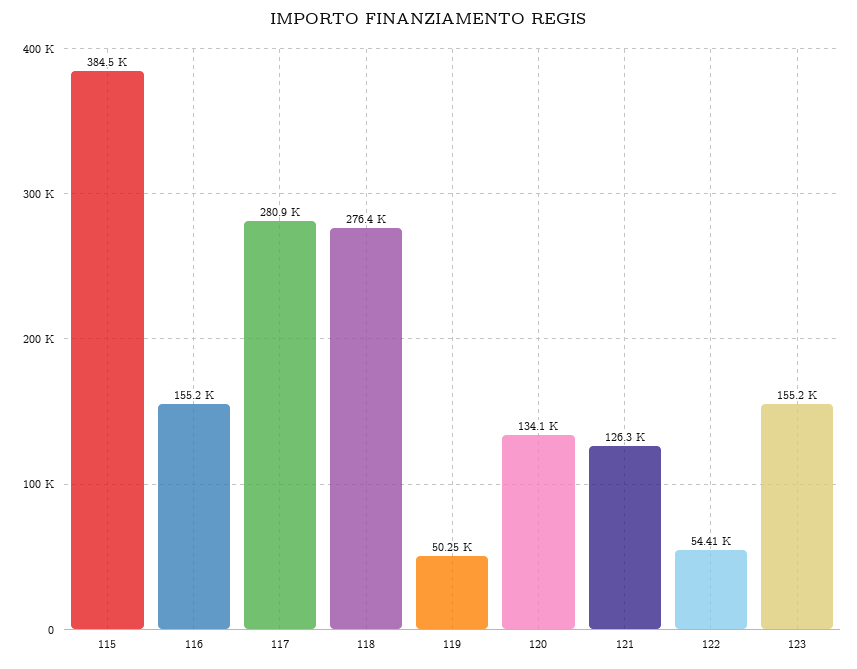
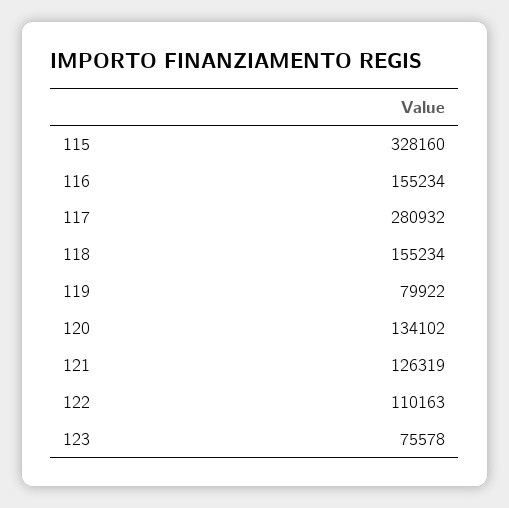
115: 384500 -> 328160
118: 276400 -> 155234
119: 50250 -> 79922
122: 54410 -> 110163
123: 155200 -> 75578

